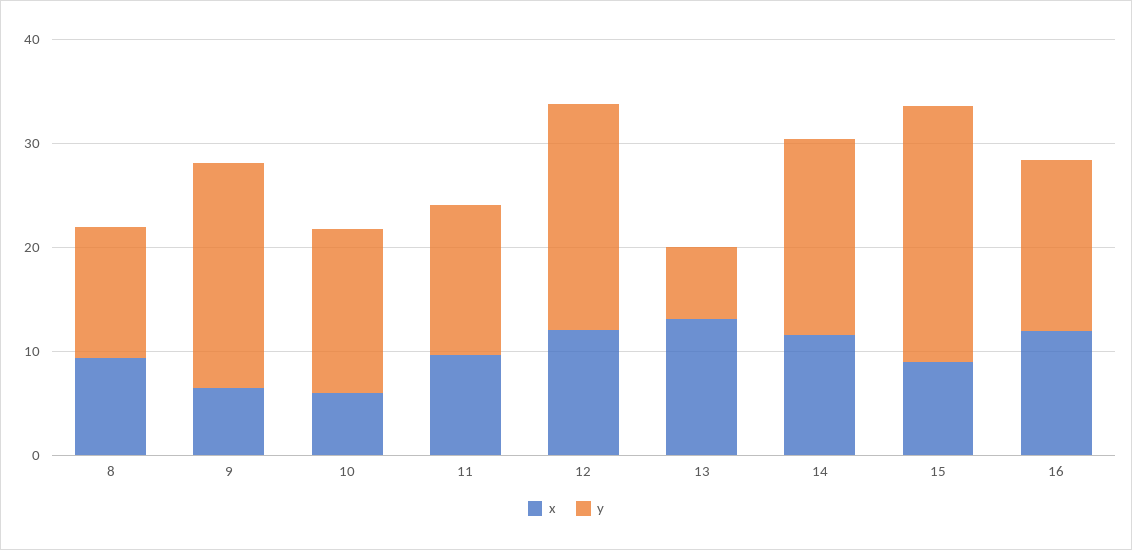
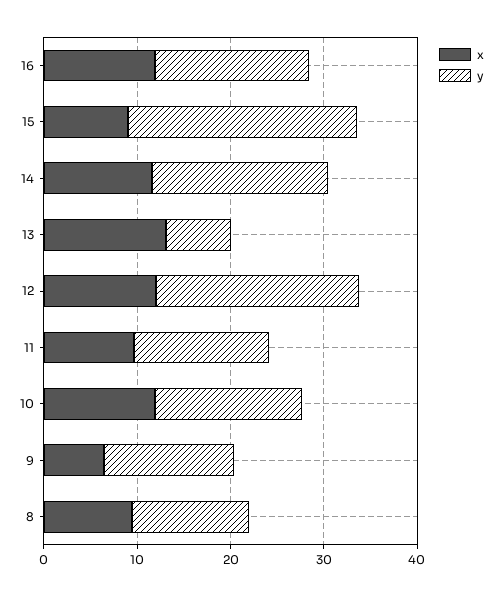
y, 9: 22 -> 14
x, 10: 6 -> 12

